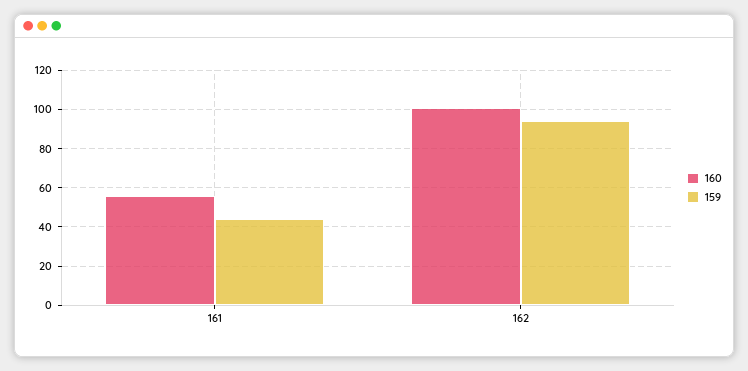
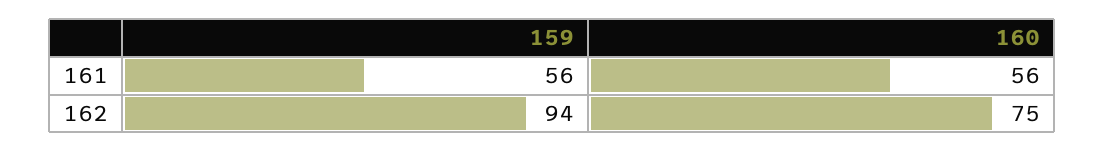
159, 161: 45 -> 56
160, 162: 100 -> 75

